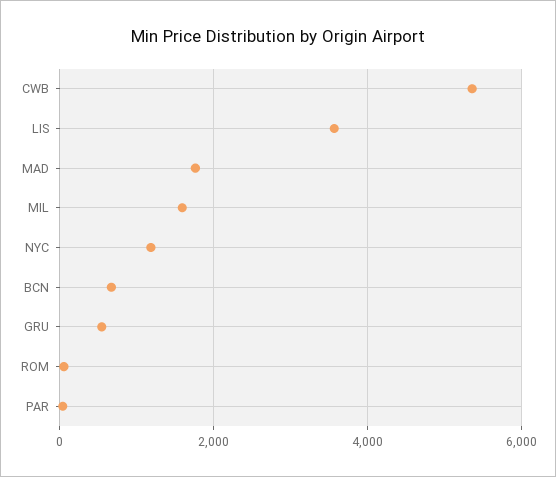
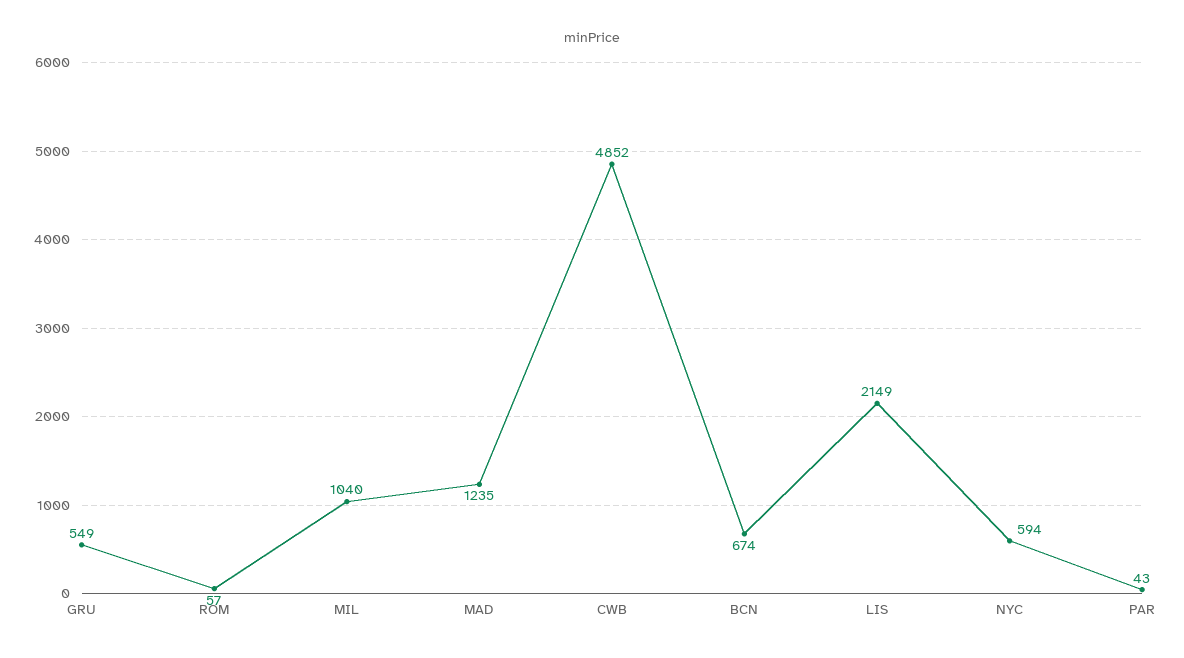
CWB: 5400 -> 4852
LIS: 3600 -> 2149
MAD: 1800 -> 1235
MIL: 1600 -> 1040
NYC: 1200 -> 594

